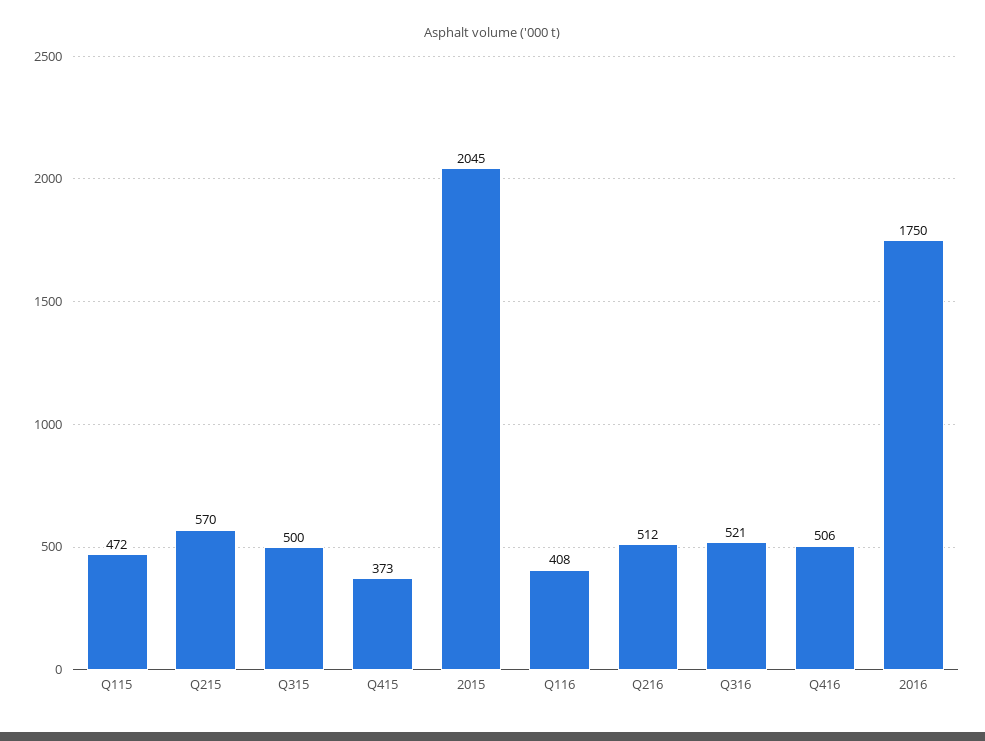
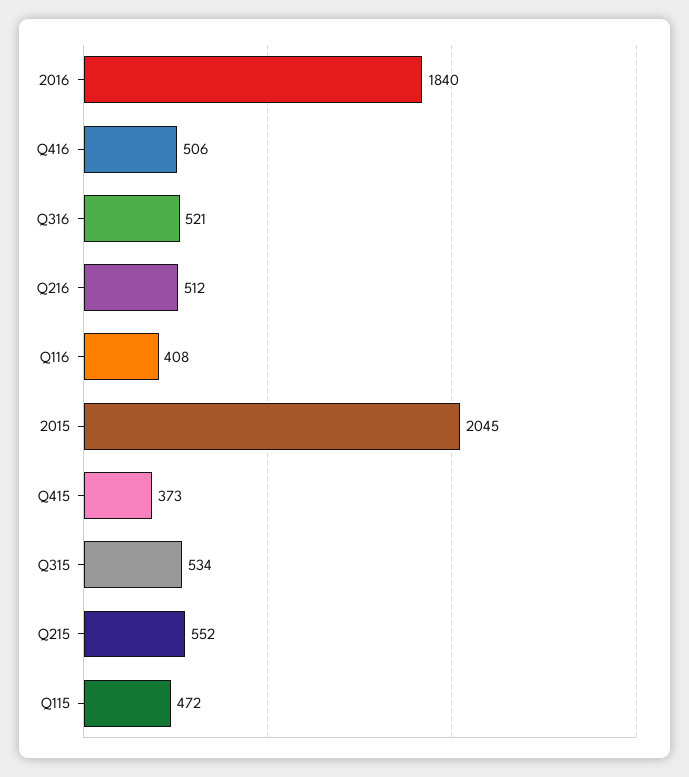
Q215: 570 -> 552
Q315: 500 -> 534
2016: 1750 -> 1840

